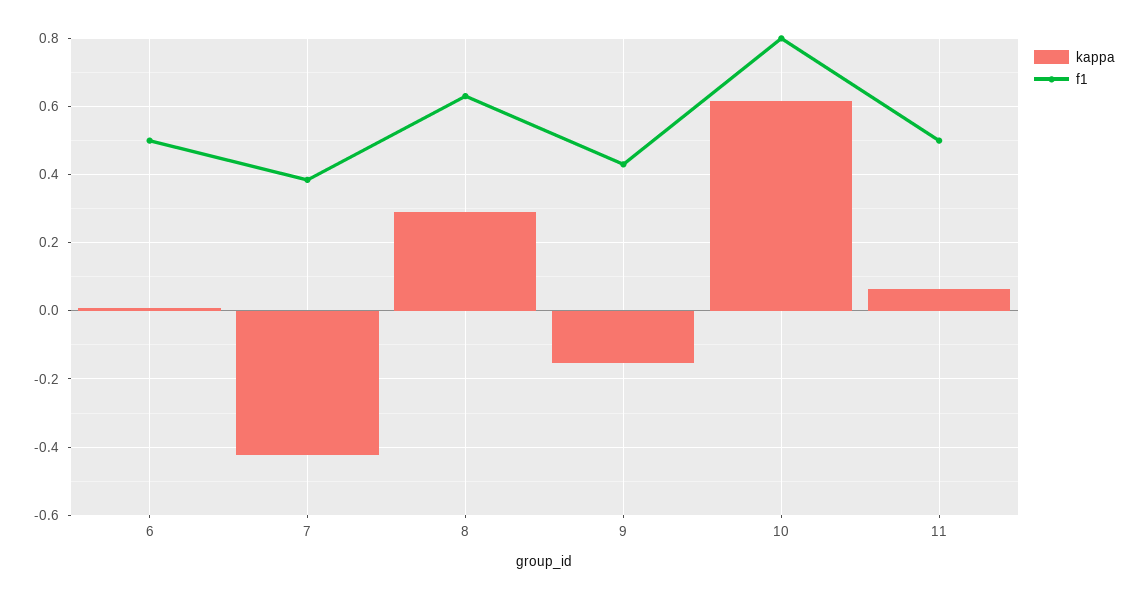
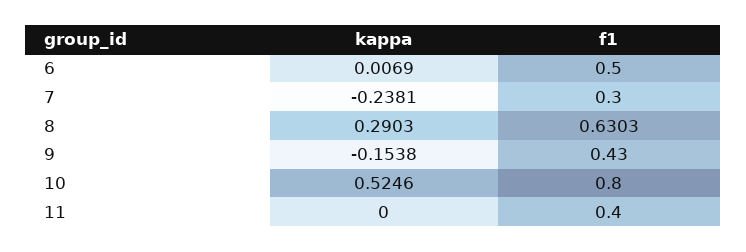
kappa, 7: -0.42 -> -0.2381
f1, 7: 0.38 -> 0.3
kappa, 10: 0.62 -> 0.5246
kappa, 11: 0.06 -> 0
f1, 11: 0.5 -> 0.4

